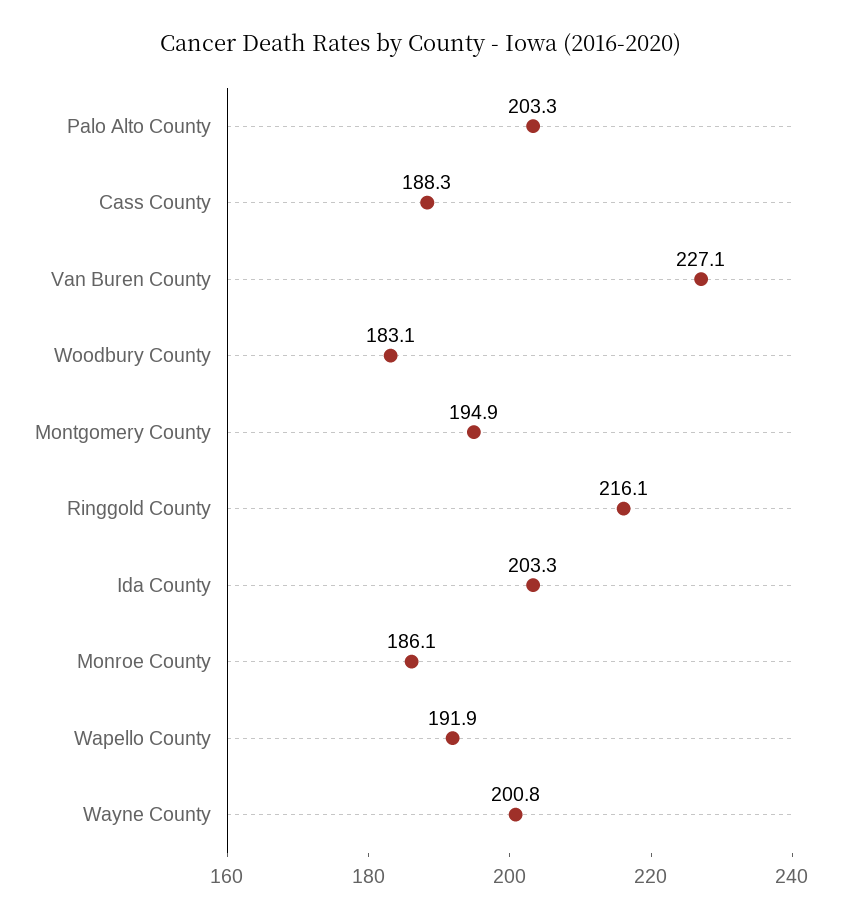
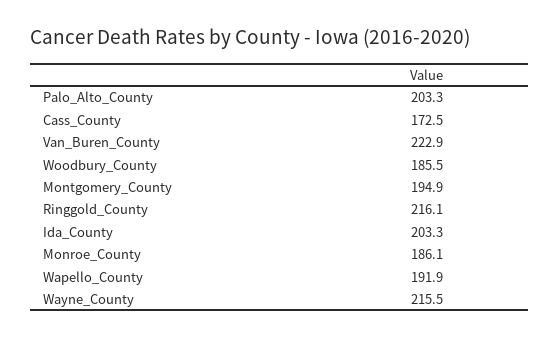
Cass County: 188.3 -> 172.5
Van Buren County: 227.1 -> 222.9
Woodbury County: 183.1 -> 185.5
Wayne County: 200.8 -> 215.5

